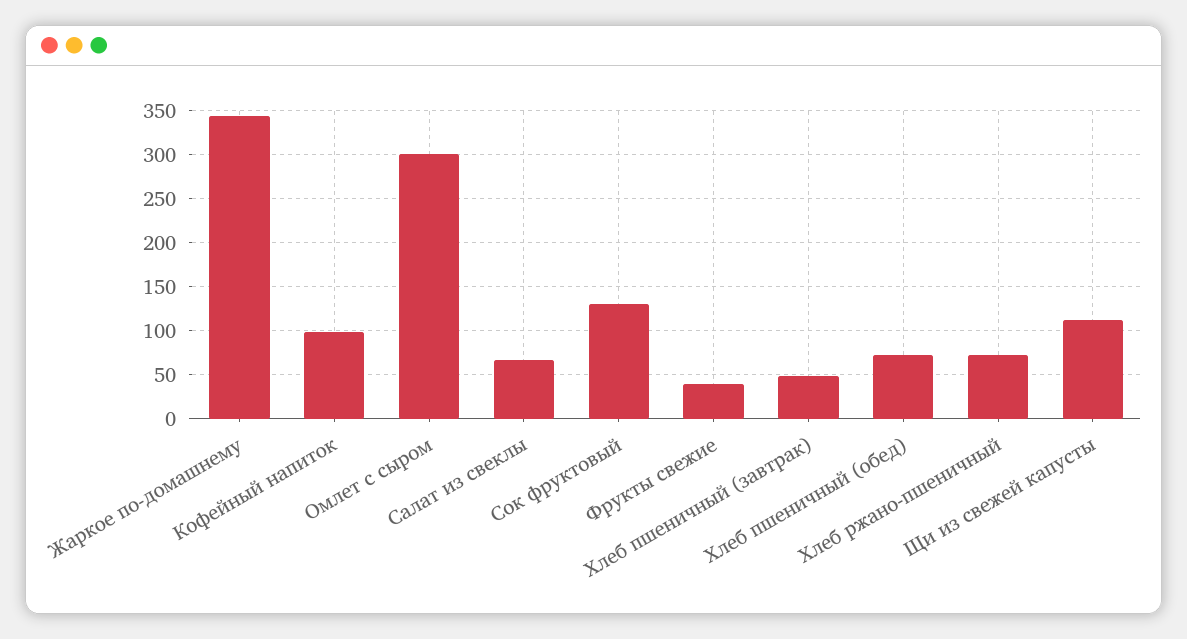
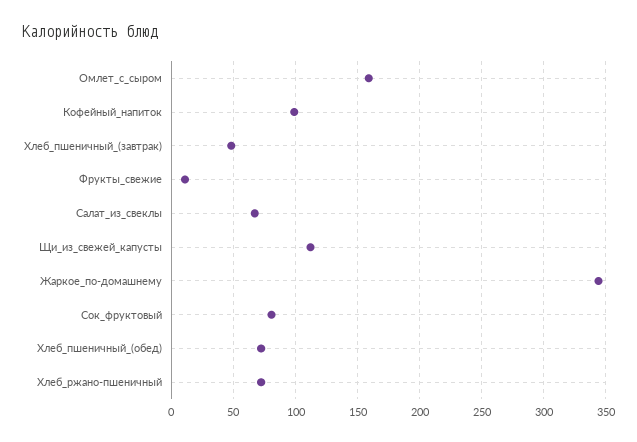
Омлет с сыром: 300 -> 160
Сок фруктовый: 130 -> 80
Фрукты свежие: 40 -> 10

